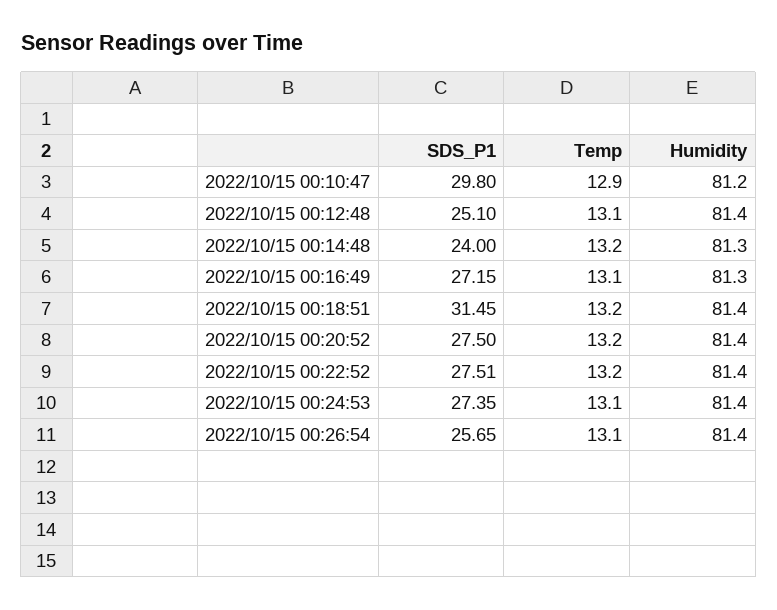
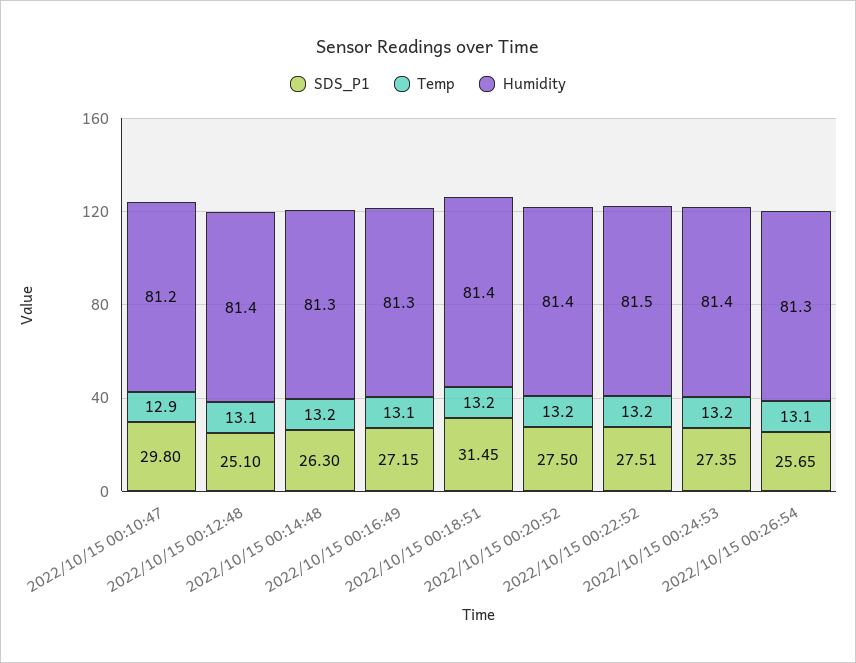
SDS_P1, 2022/10/15 00:14:48: 24 -> 26.3
Humidity, 2022/10/15 00:22:52: 81.4 -> 81.5
Temp, 2022/10/15 00:24:53: 13.1 -> 13.2
Humidity, 2022/10/15 00:26:54: 81.4 -> 81.3

